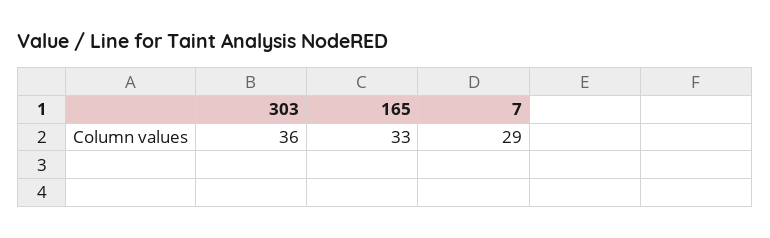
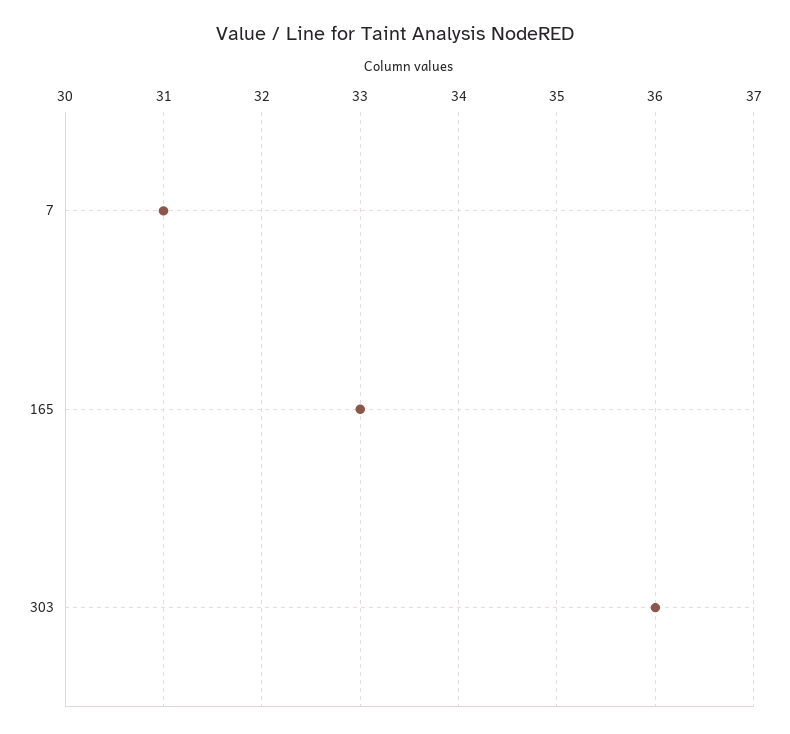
7: 29 -> 31

